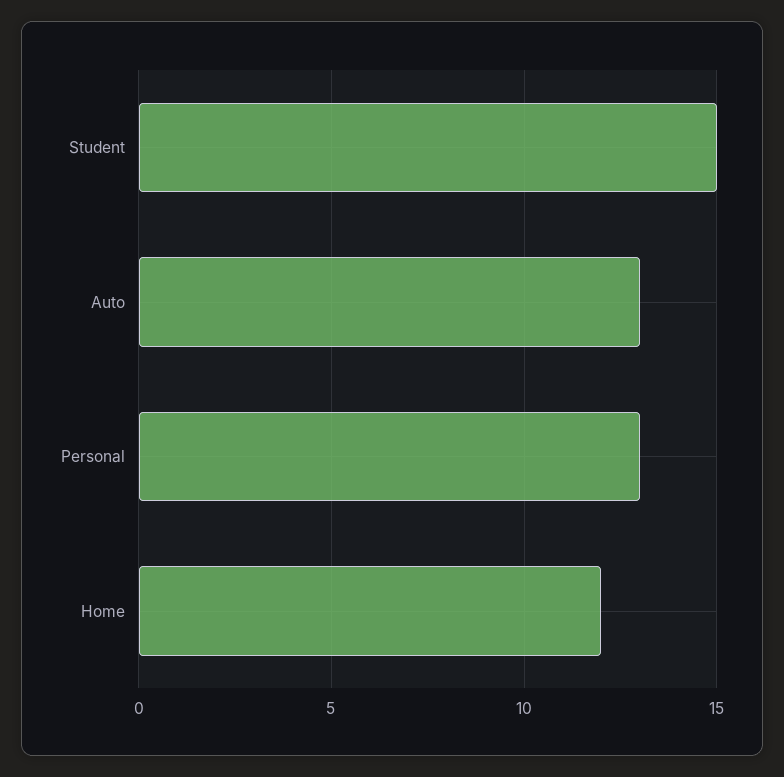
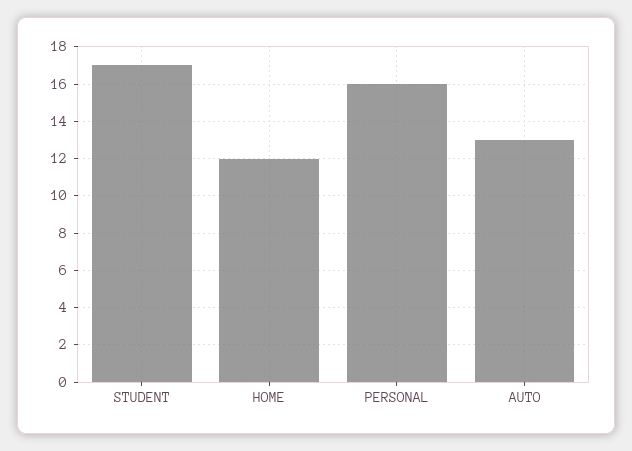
Student: 15 -> 17
Personal: 13 -> 16

